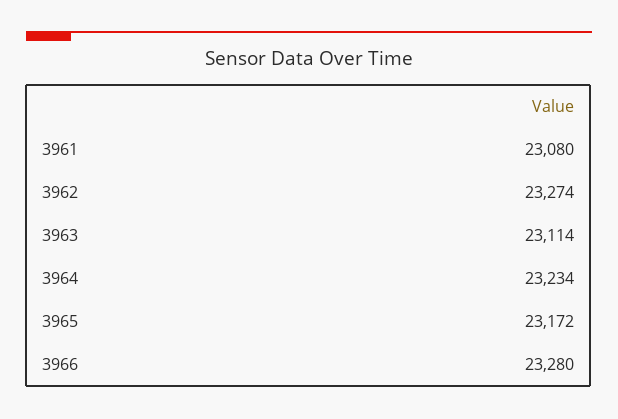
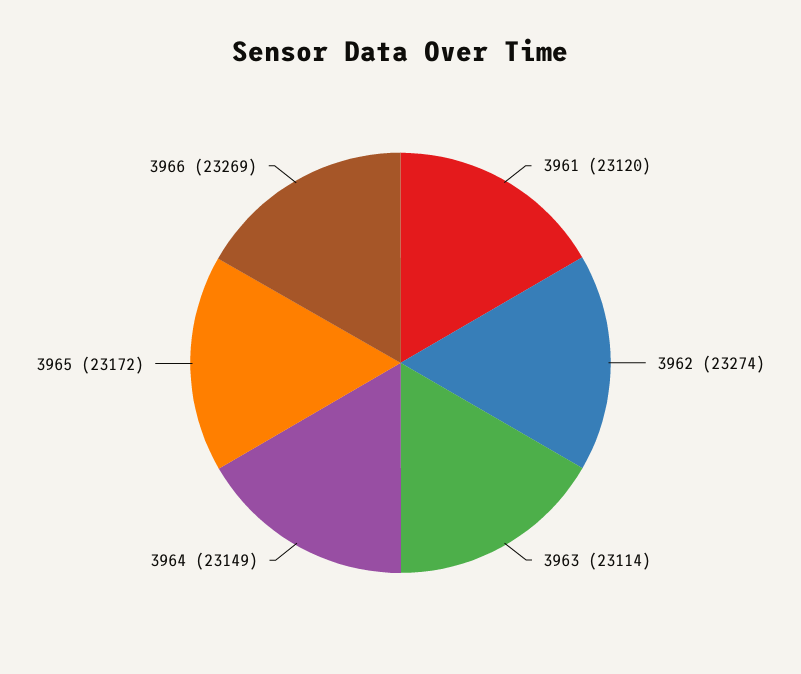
3961: 23080 -> 23120
3964: 23234 -> 23149
3966: 23280 -> 23269

